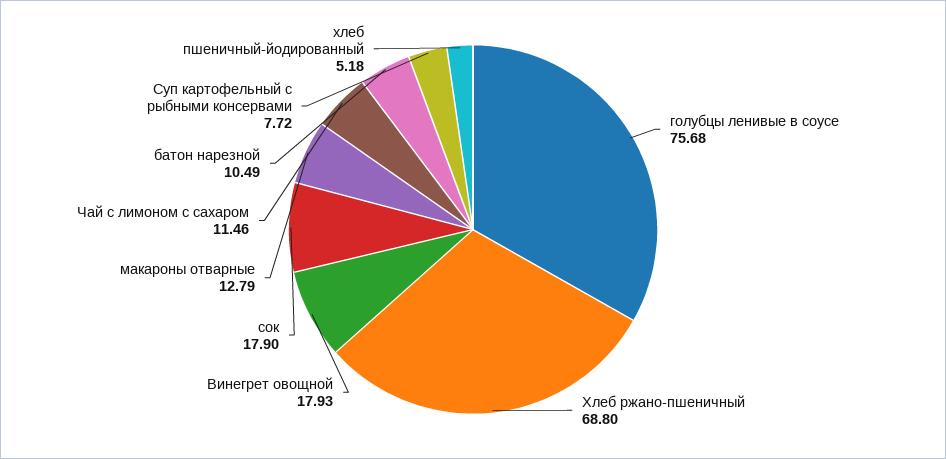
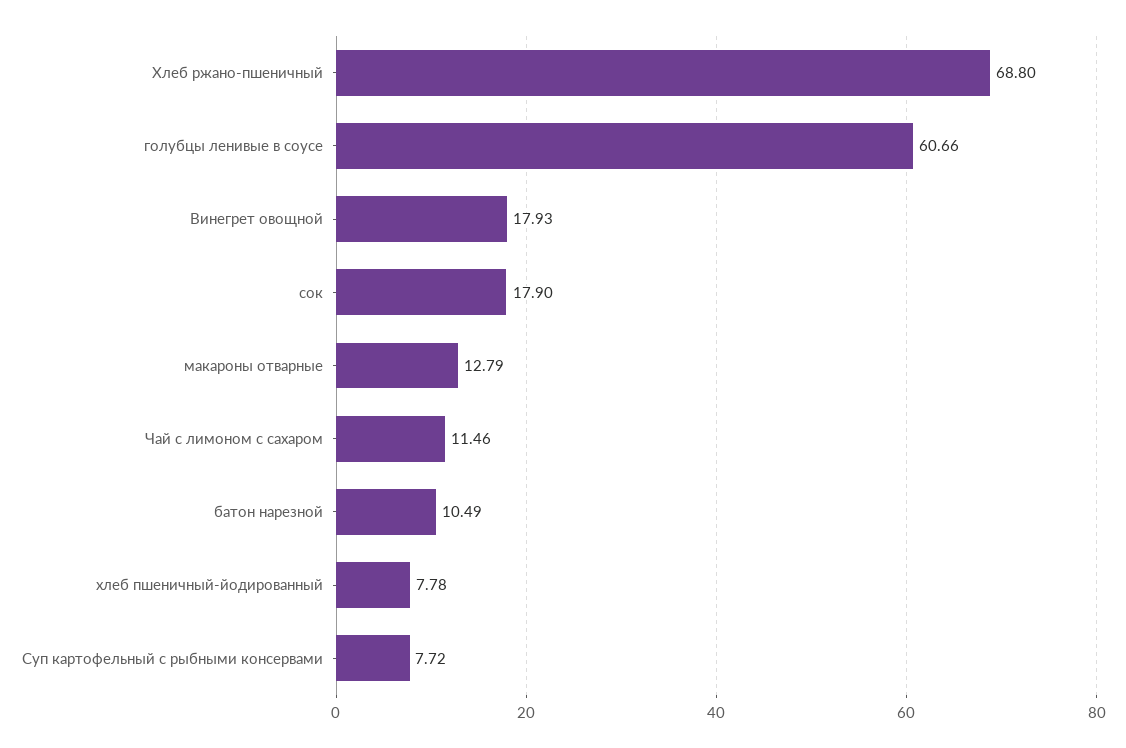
голубцы ленивые в соусе: 75.68 -> 60.66
хлеб пшеничный-йодированный: 5.18 -> 7.78

